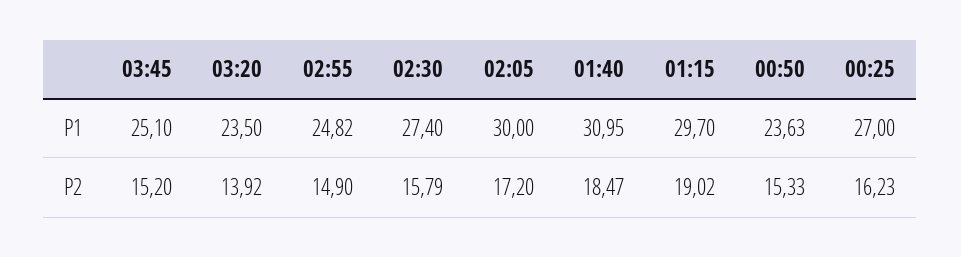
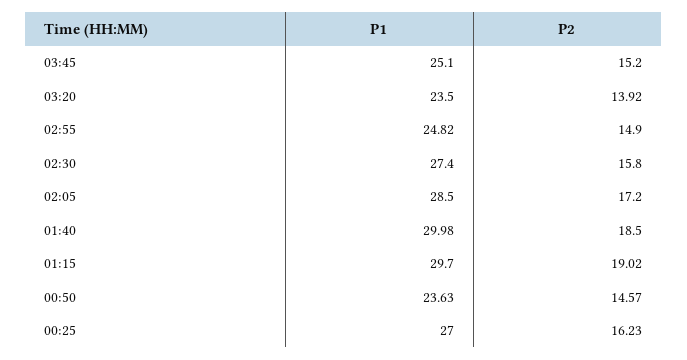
02:05, P1: 30 -> 28.5
01:40, P1: 30.95 -> 29.98
02:30, P2: 15.79 -> 15.8
01:40, P2: 18.47 -> 18.5
00:50, P2: 15.33 -> 14.57

